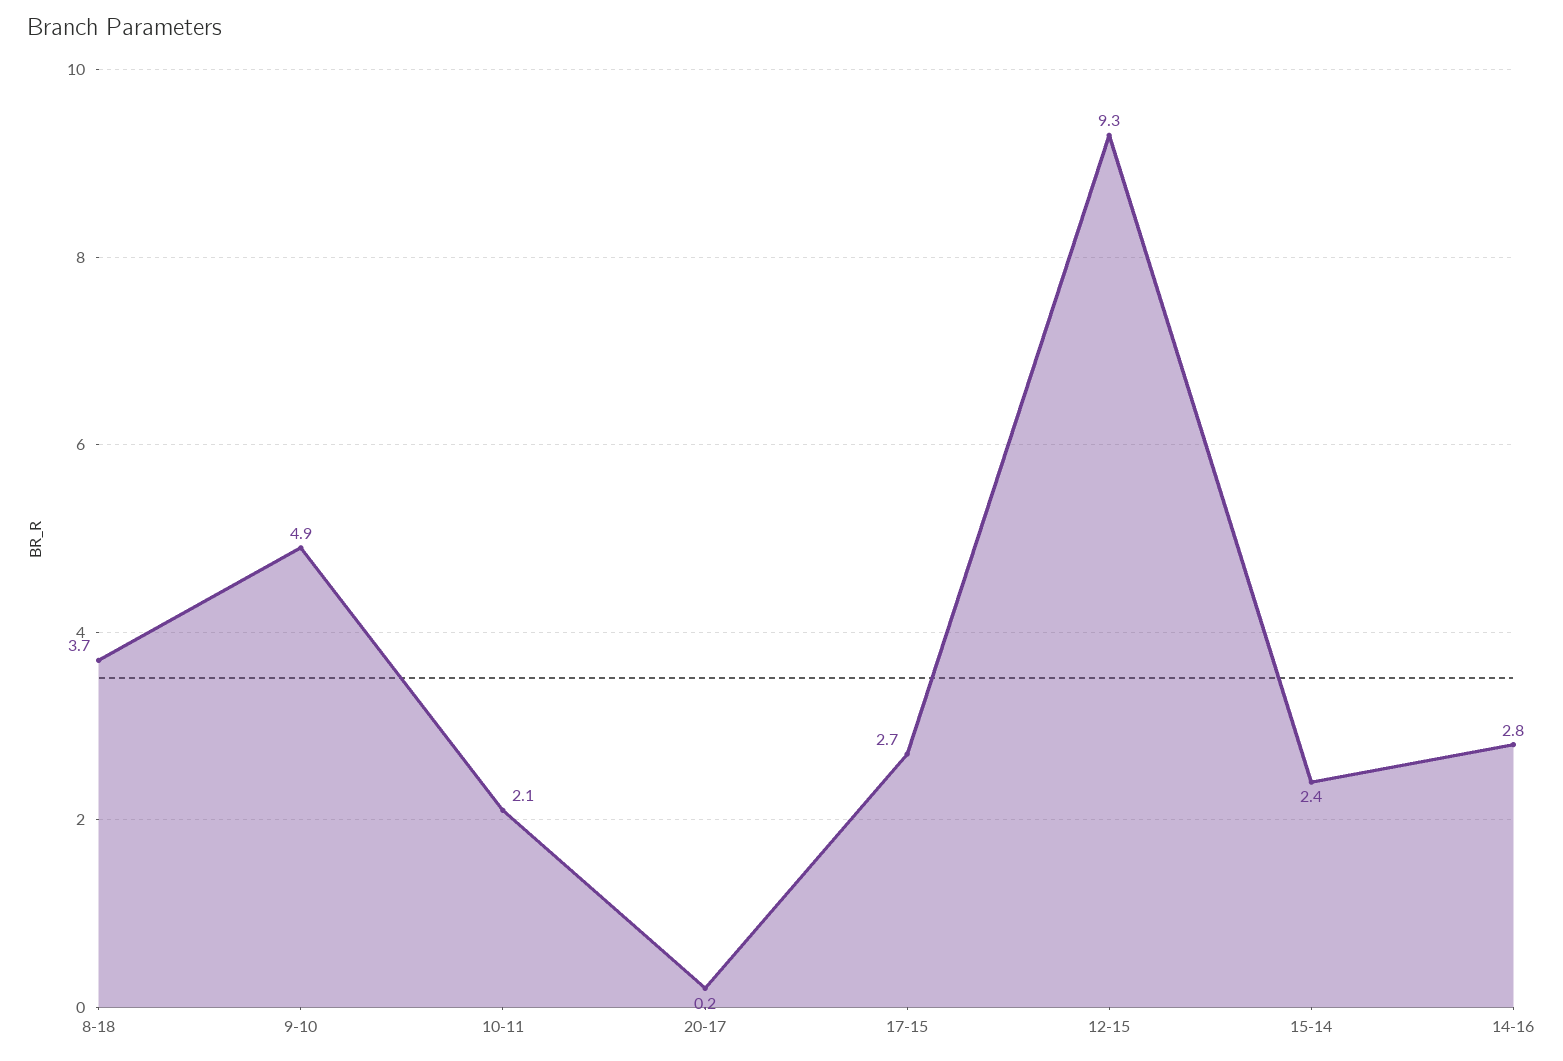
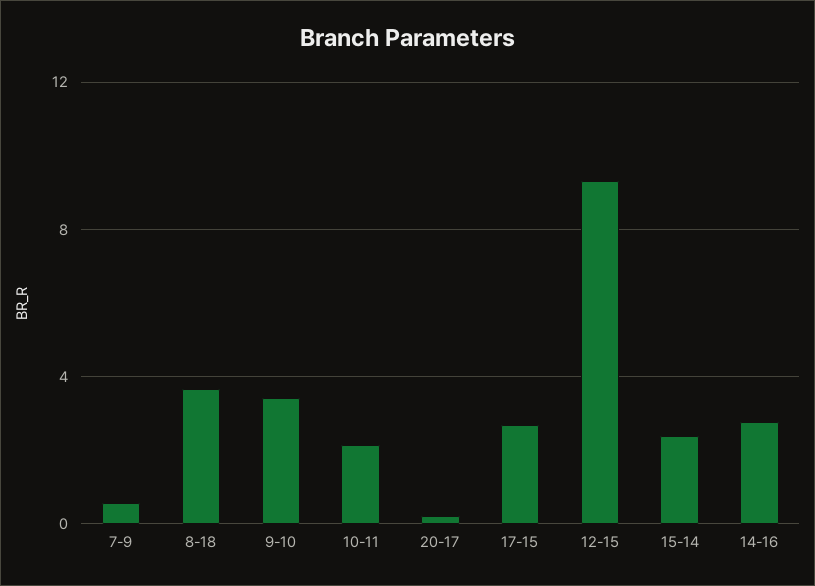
9-10: 4.9 -> 3.5
7-9: none -> 0.5

